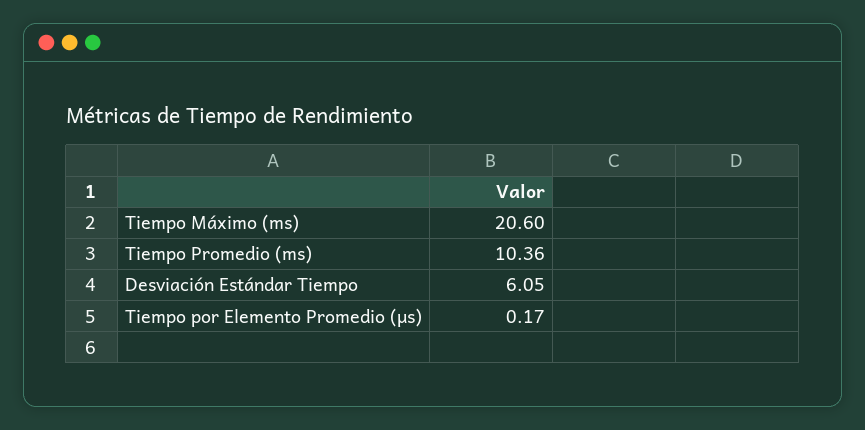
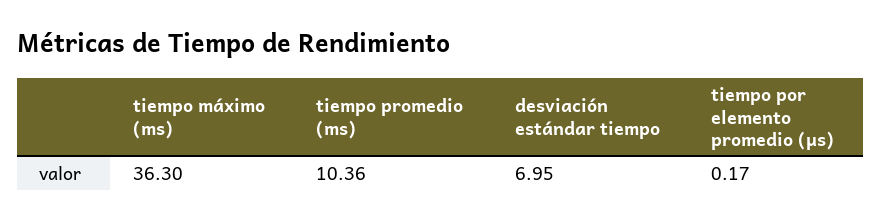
Tiempo Máximo (ms): 20.6 -> 36.3
Desviación Estándar Tiempo: 6.05 -> 6.95

